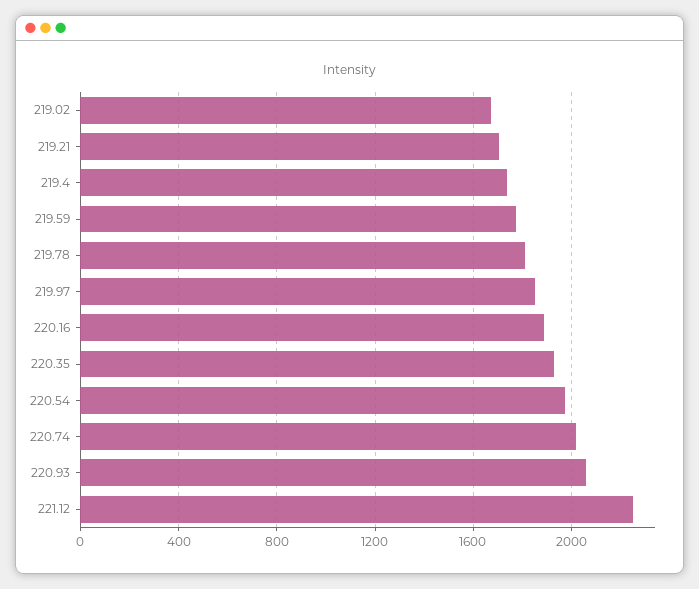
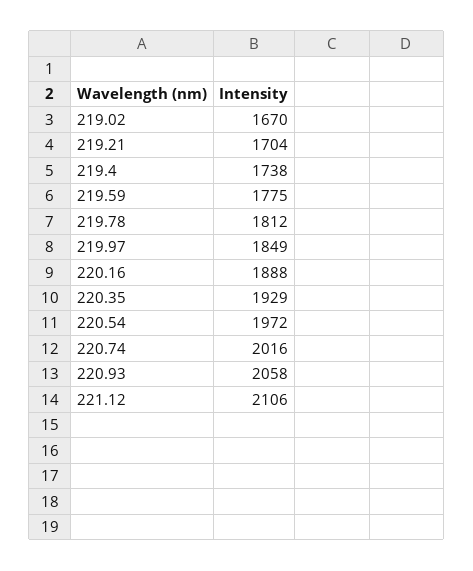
221.12: 2250 -> 2106

